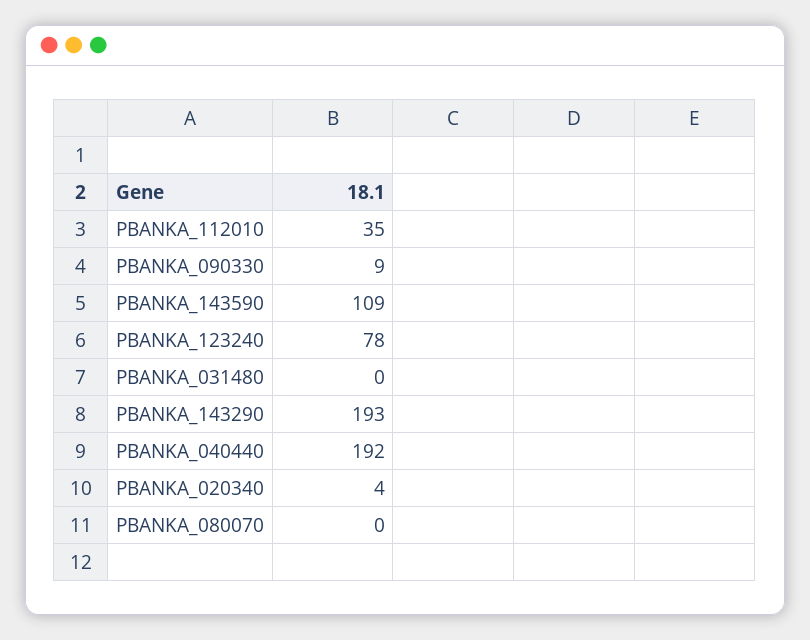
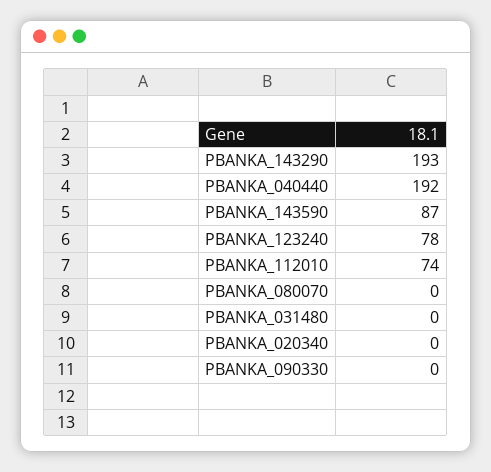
PBANKA_112010: 35 -> 74
PBANKA_090330: 9 -> 0
PBANKA_143590: 109 -> 87
PBANKA_020340: 4 -> 0

